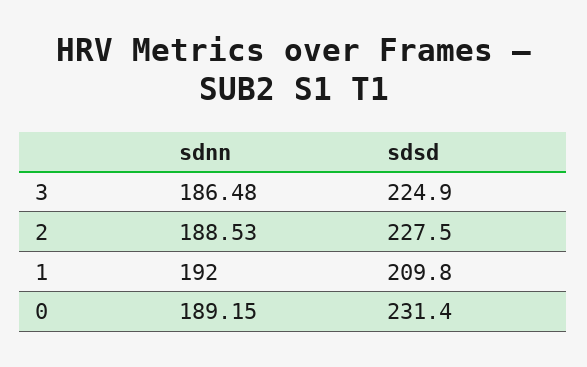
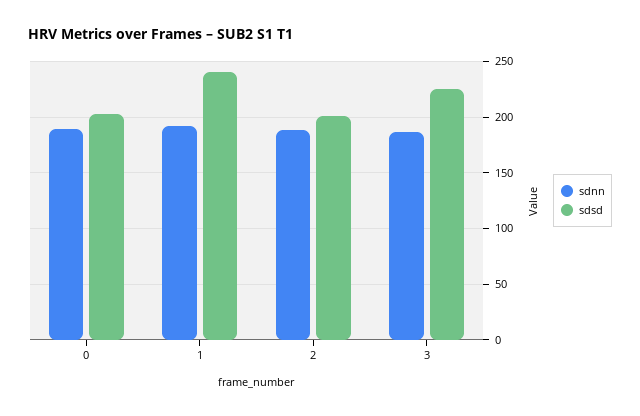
sdsd, 2: 227.5 -> 200
sdsd, 1: 209.8 -> 240
sdsd, 0: 231.4 -> 200

